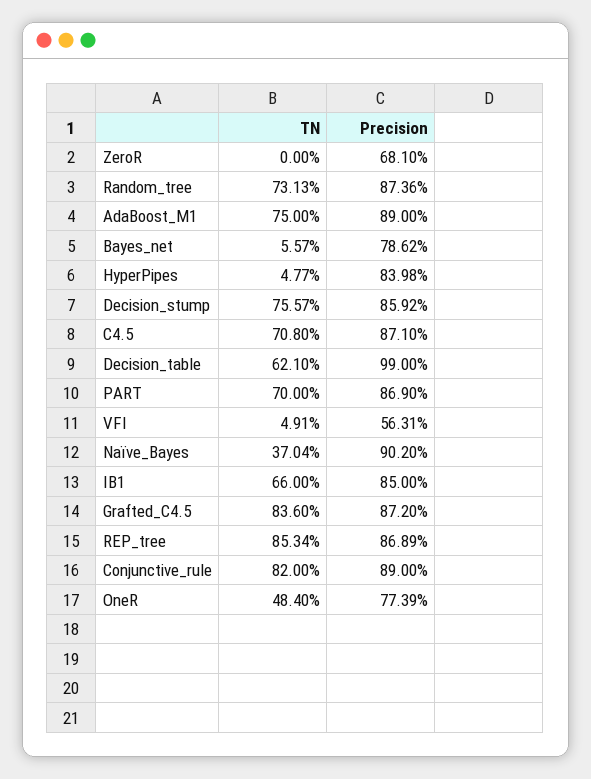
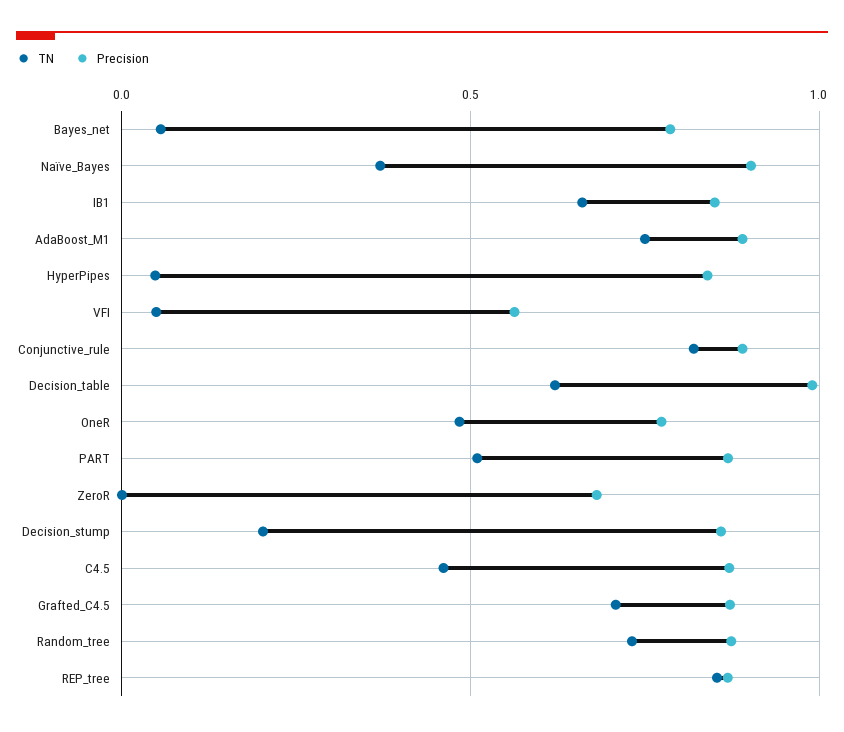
TN, Decision_stump: 0.7557 -> 0.2
TN, C4.5: 0.708 -> 0.45
TN, PART: 0.7 -> 0.5
TN, Grafted_C4.5: 0.836 -> 0.7

